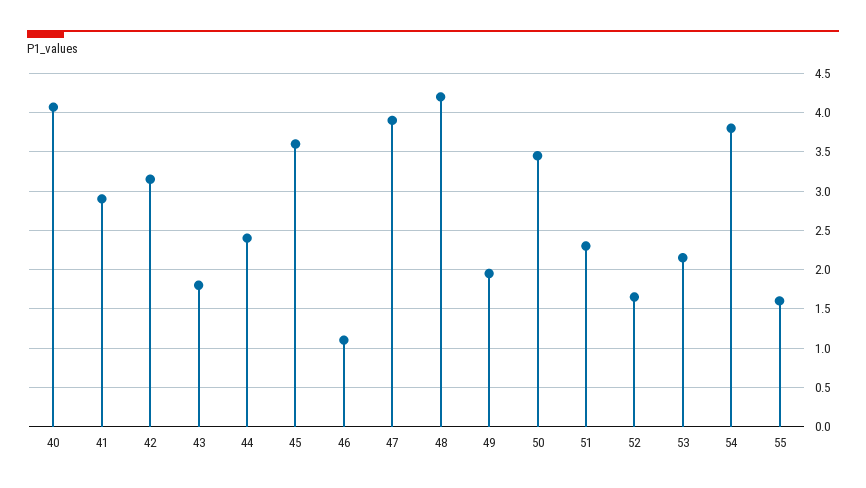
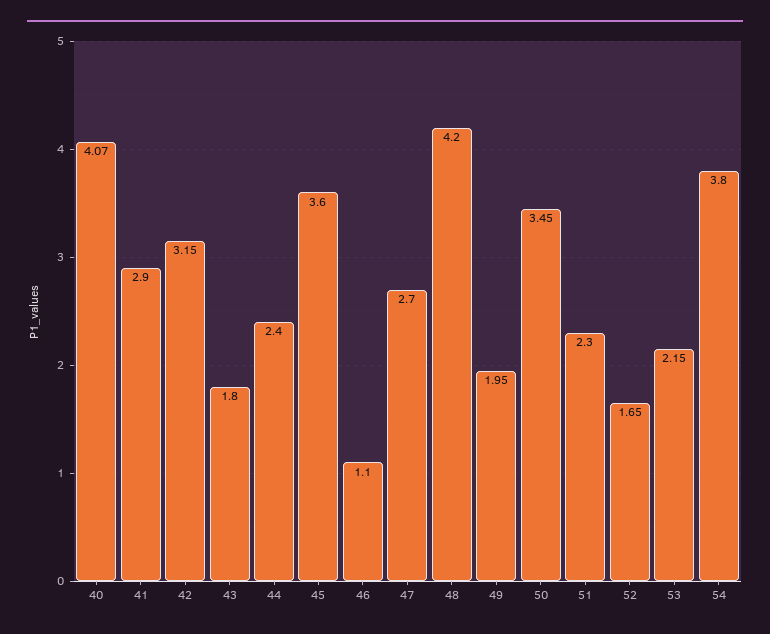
47: 3.9 -> 2.7
55: 1.6 -> none

